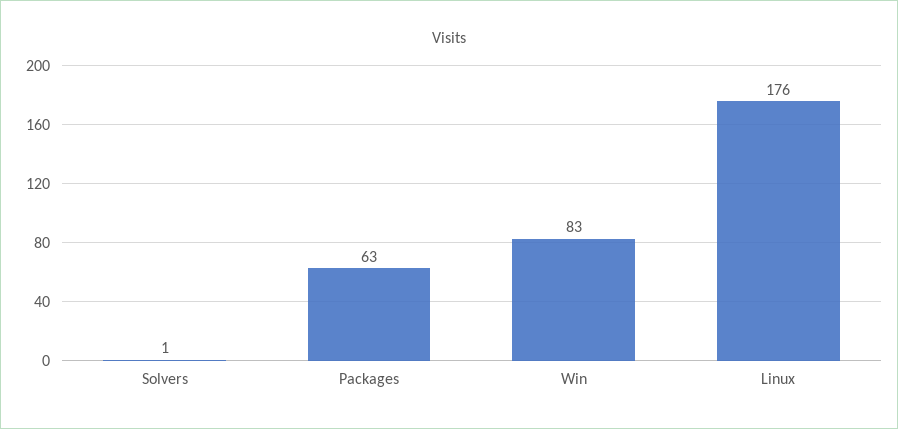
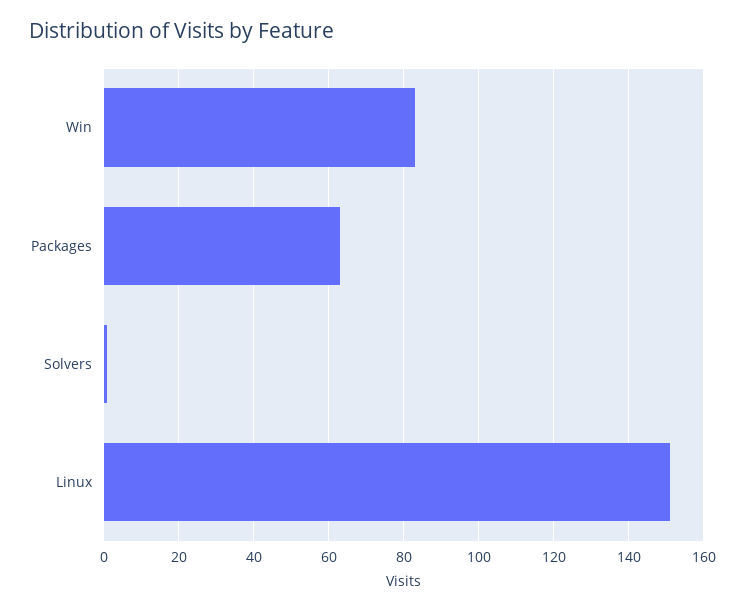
Linux: 176 -> 150

